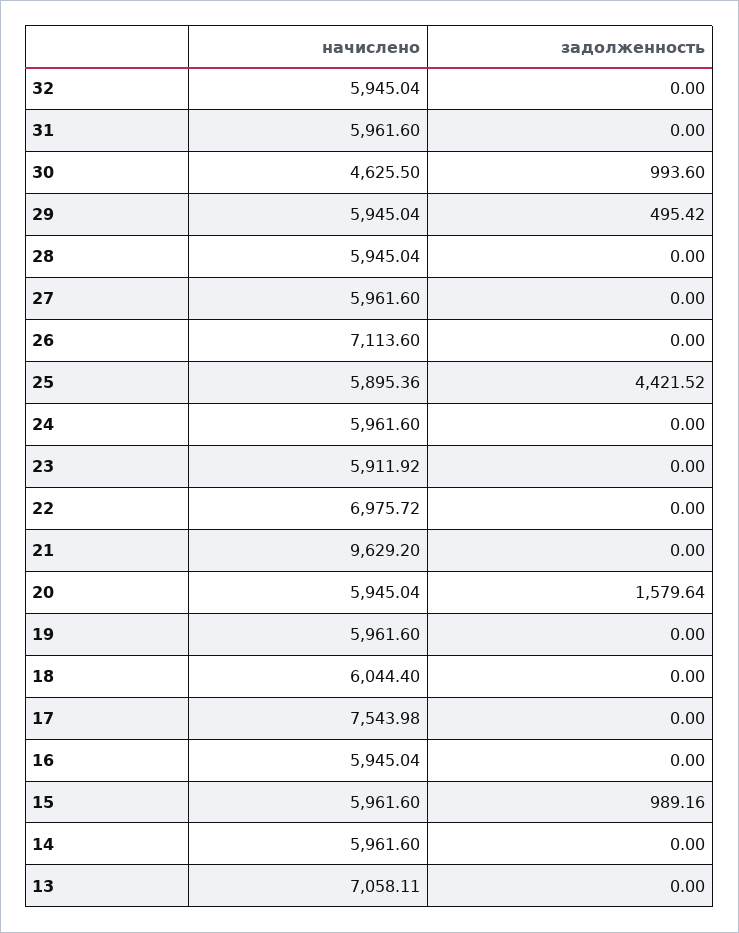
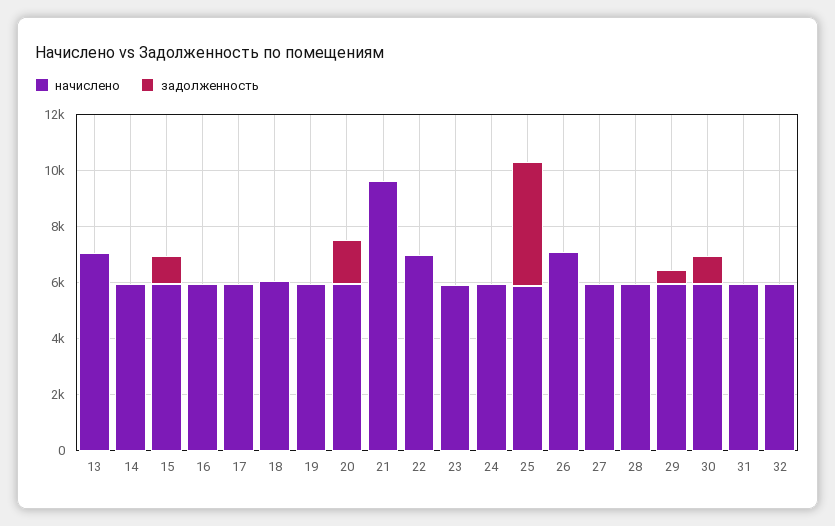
начислено, 30: 4625.5 -> 6000
начислено, 17: 7543.98 -> 6000

